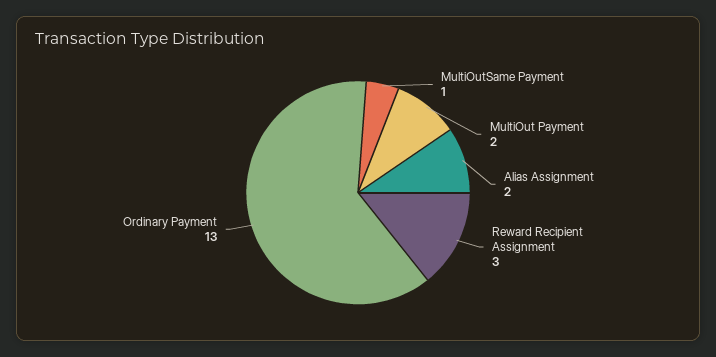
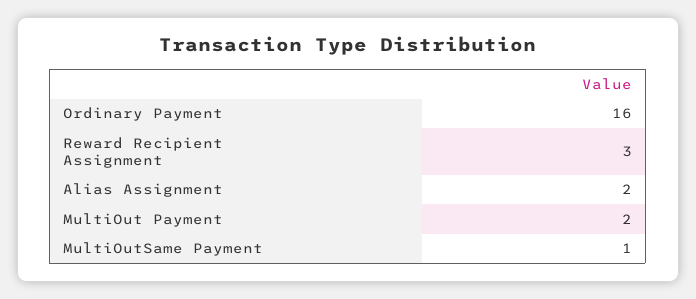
Ordinary Payment: 13 -> 16

